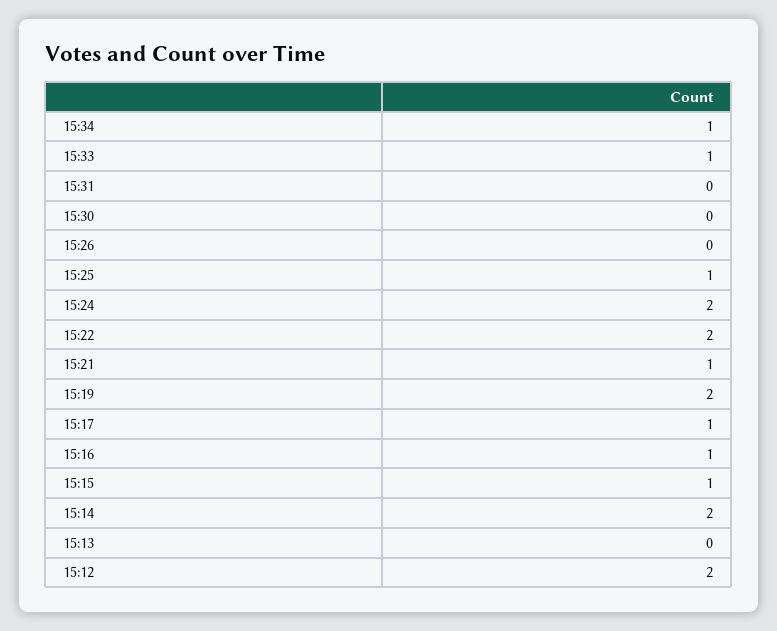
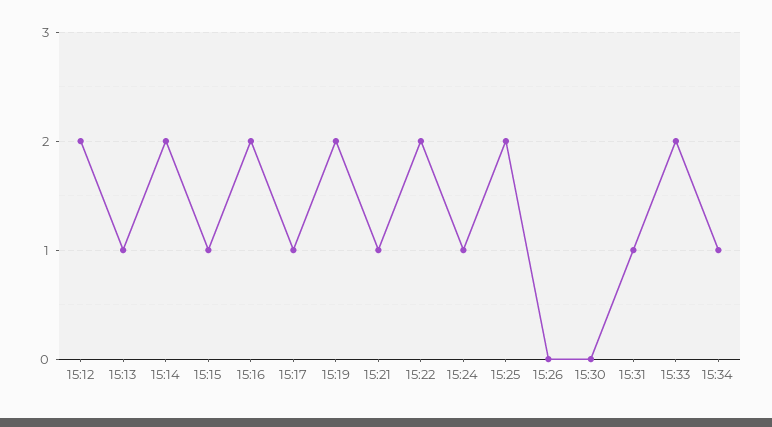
15:33: 1 -> 2
15:31: 0 -> 1
15:25: 1 -> 2
15:24: 2 -> 1
15:16: 1 -> 2
15:13: 0 -> 1

